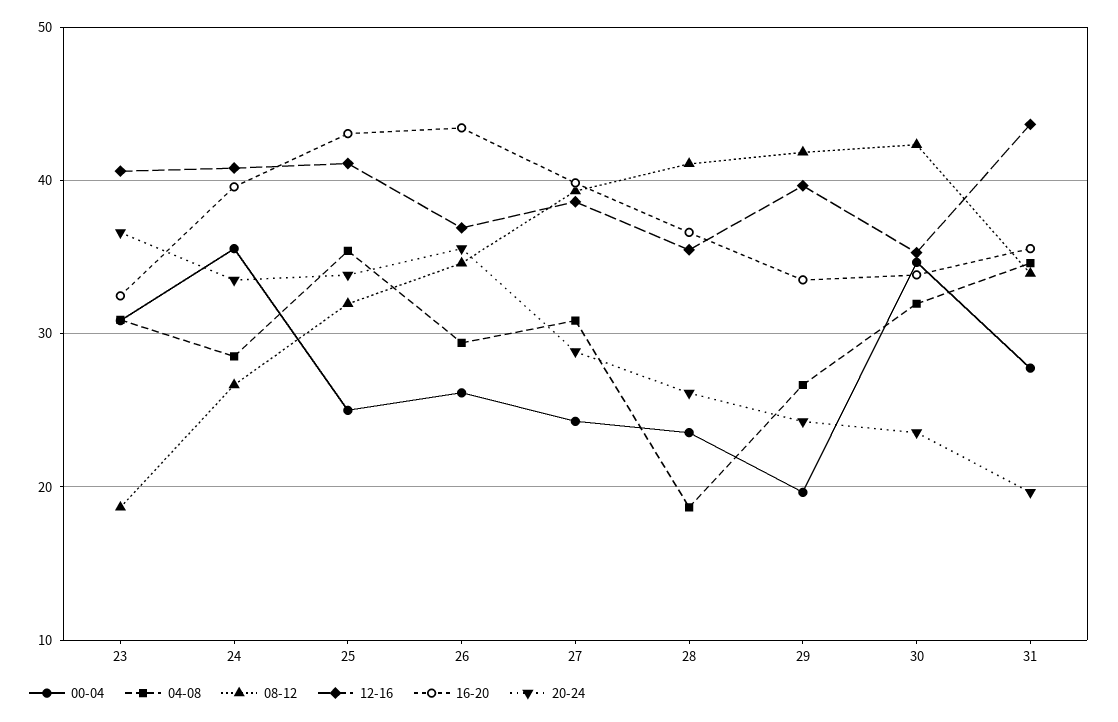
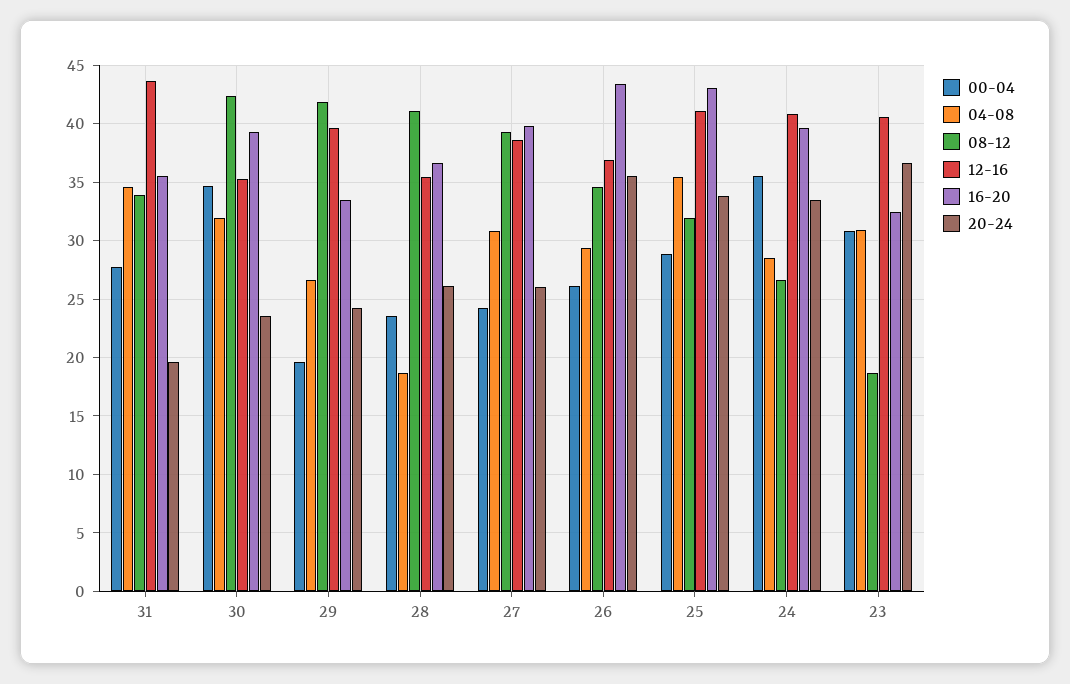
00-04, 25: 25 -> 29
20-24, 27: 29 -> 26
16-20, 30: 34 -> 39

